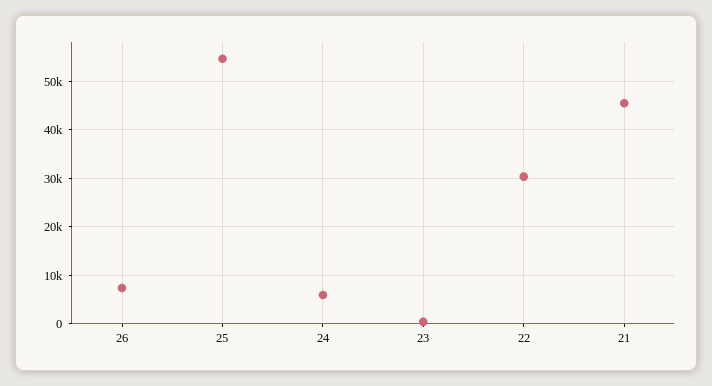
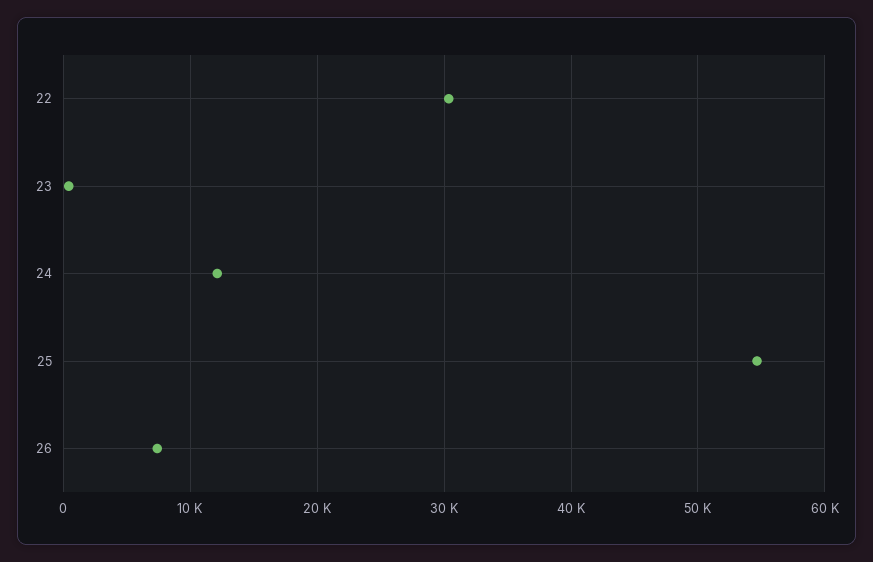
24: 6000 -> 12000
21: 46000 -> none

